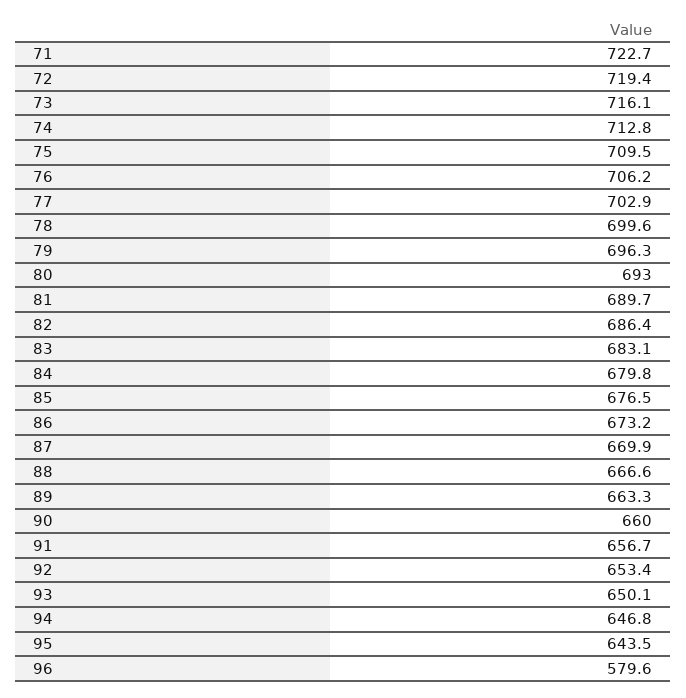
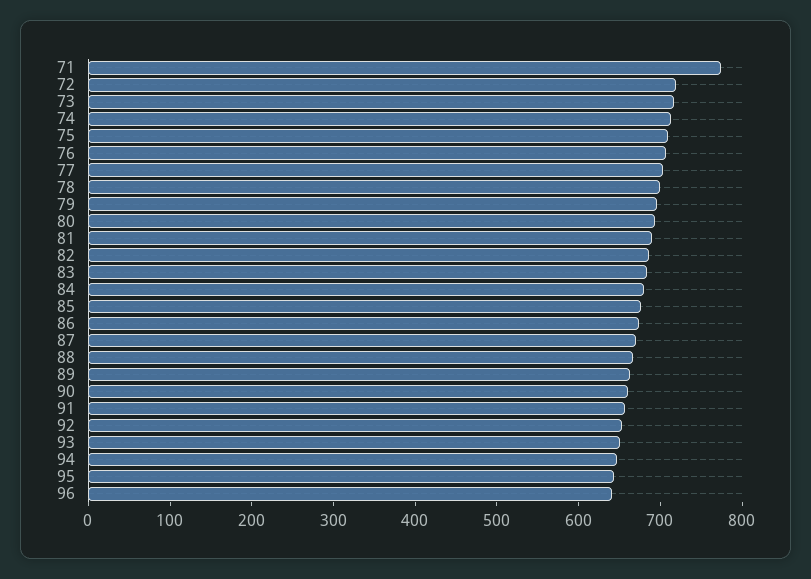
71: 722.7 -> 780
96: 579.6 -> 640

